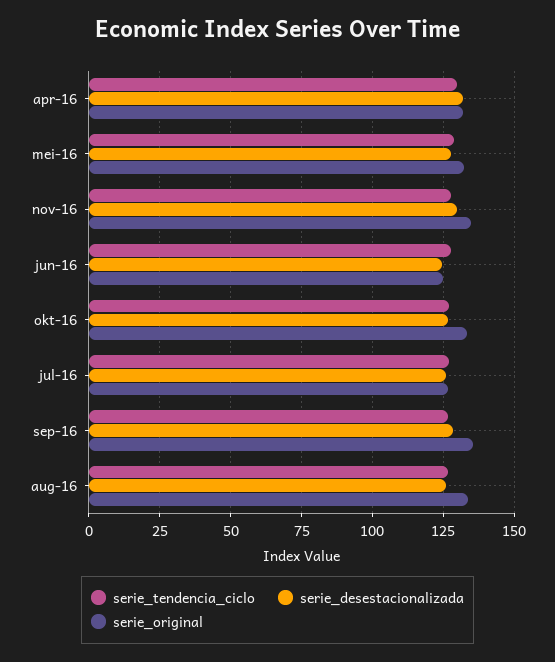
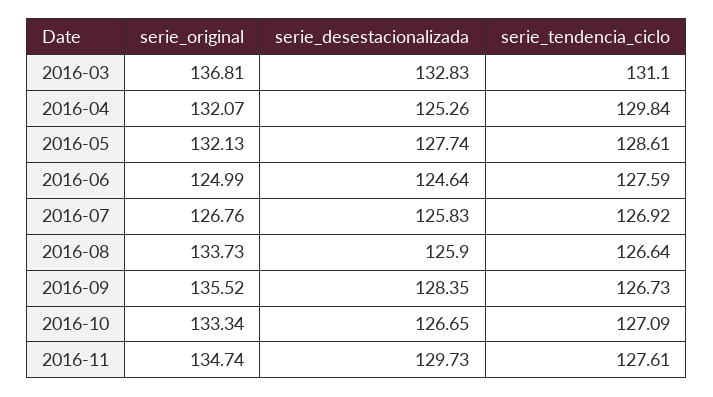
serie_desestacionalizada, apr-16: 132.5 -> 125.26
serie_original, 2016-03: none -> 136.81
serie_desestacionalizada, 2016-03: none -> 132.83
serie_tendencia_ciclo, 2016-03: none -> 131.1

